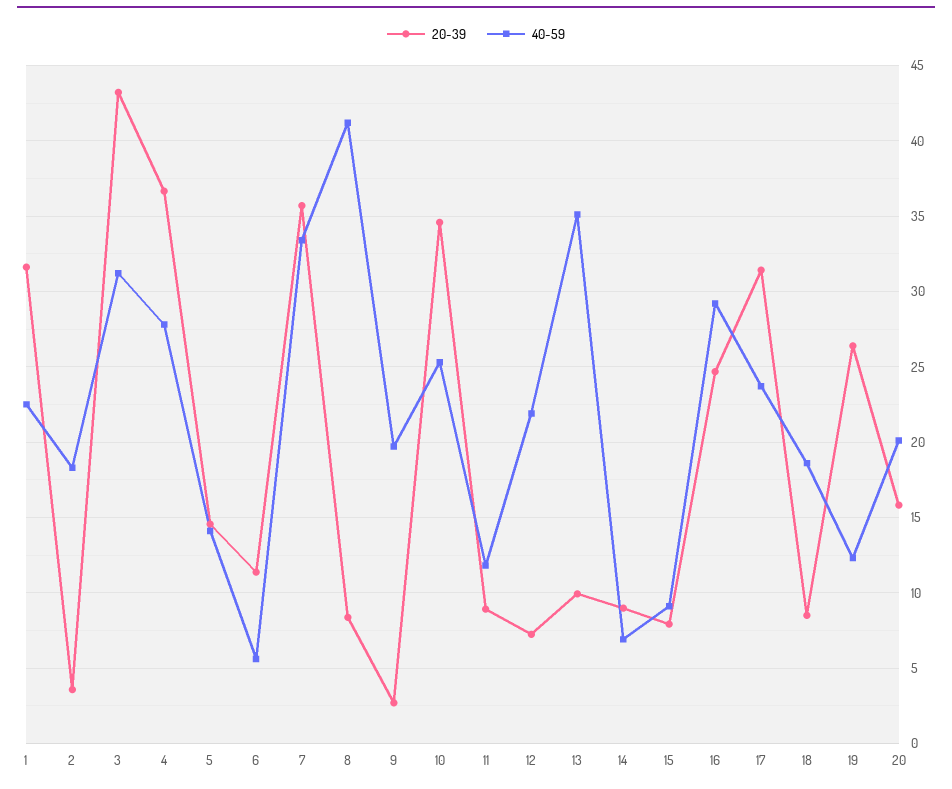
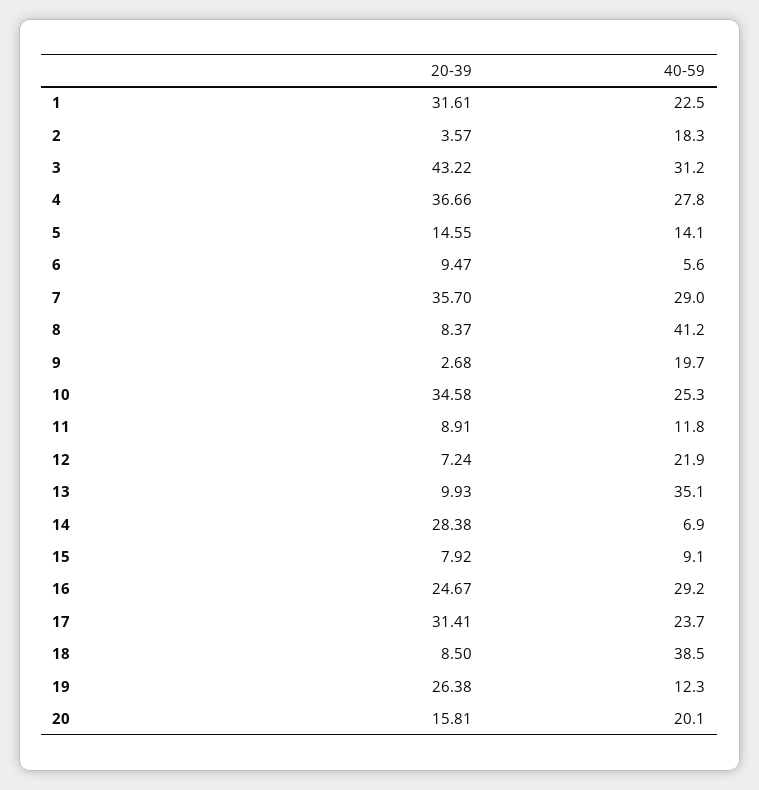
20-39, 6: 11.5 -> 9.47
40-59, 7: 33.5 -> 29
20-39, 14: 9 -> 28.38
40-59, 18: 18.5 -> 38.5

